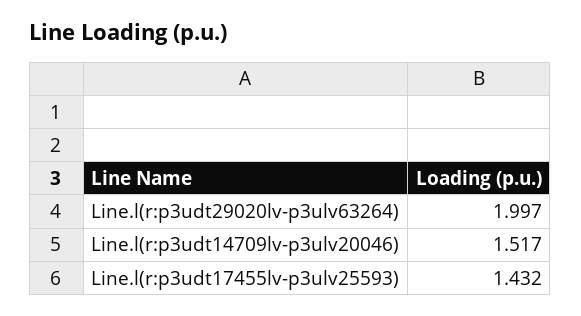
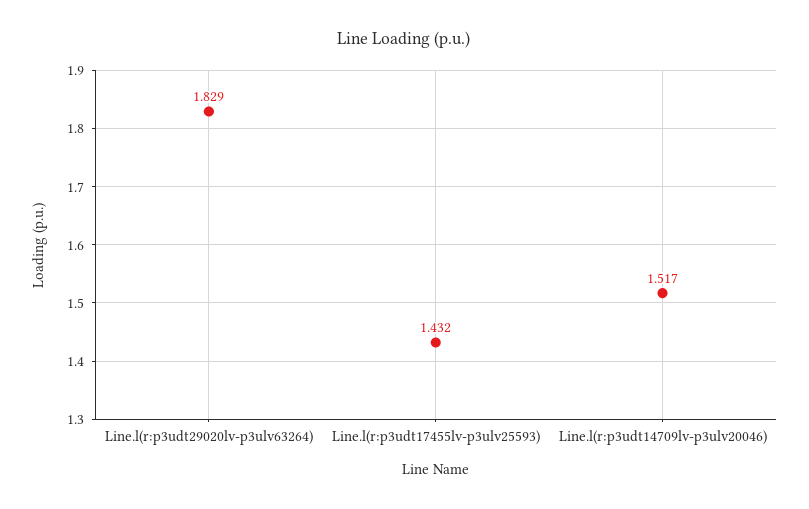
Line.l(r:p3udt29020lv-p3ulv63264): 1.997 -> 1.829

